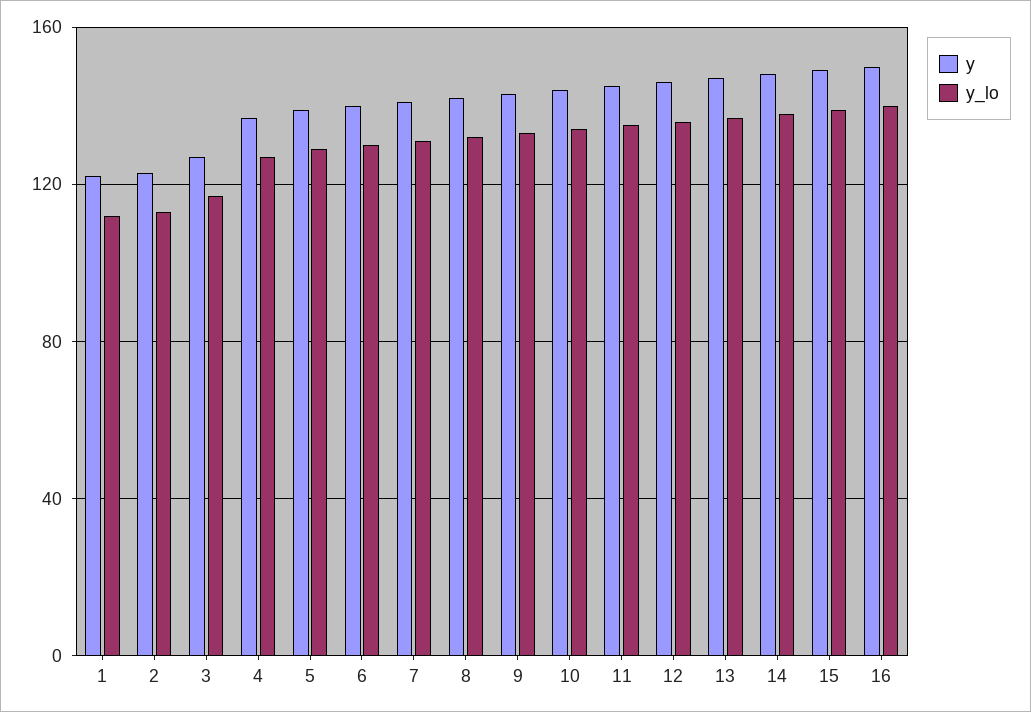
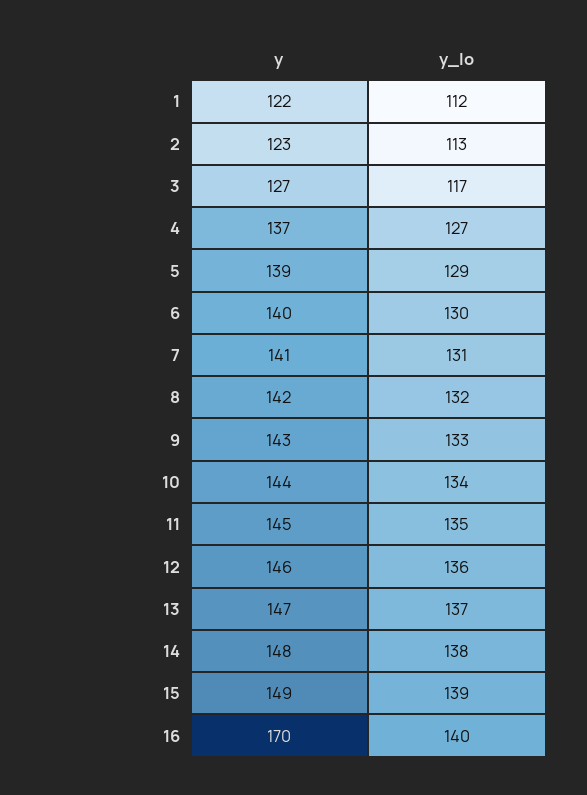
y, 16: 150 -> 170

